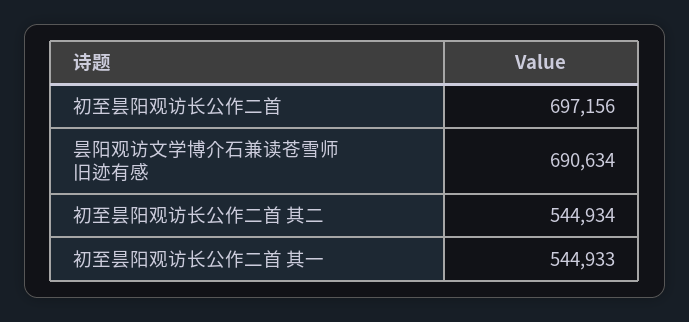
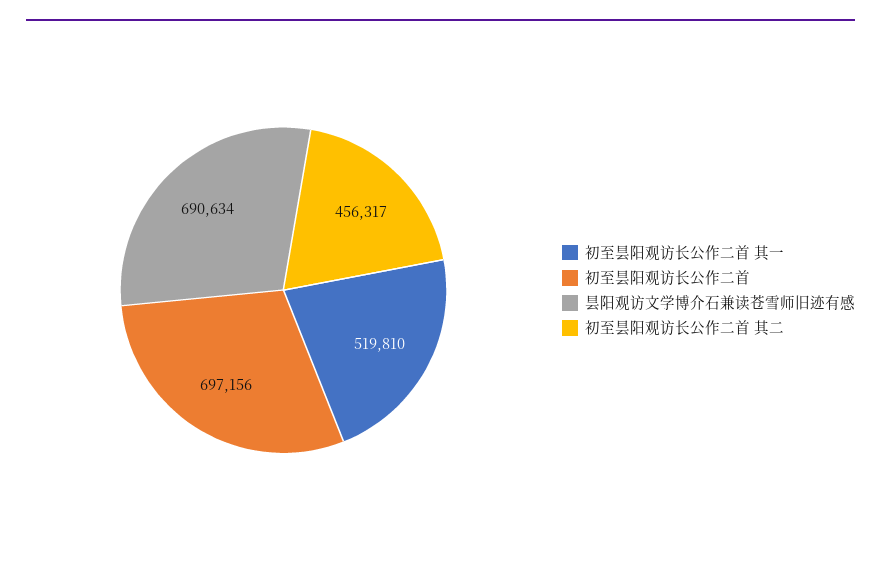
初至昙阳观访长公作二首 其二: 544934 -> 456317
初至昙阳观访长公作二首 其一: 544933 -> 519810

